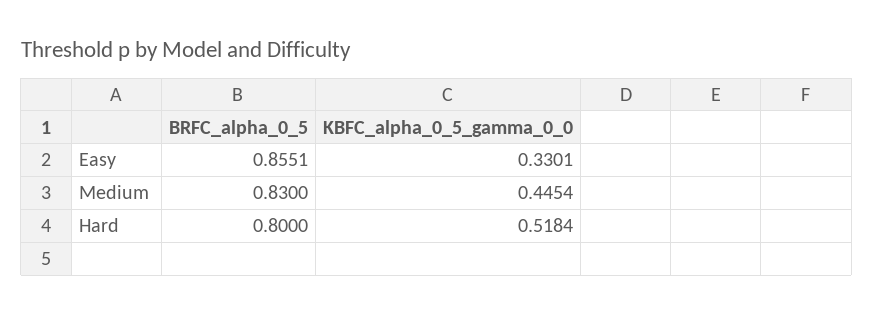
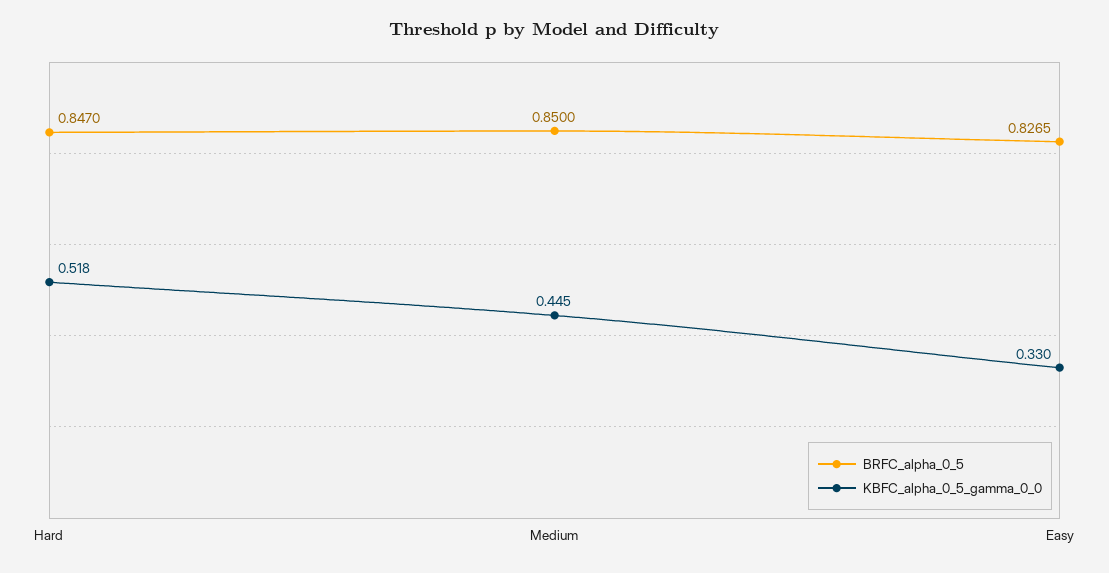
BRFC_alpha_0_5, Easy: 0.8551 -> 0.8265
BRFC_alpha_0_5, Medium: 0.83 -> 0.85
BRFC_alpha_0_5, Hard: 0.8 -> 0.847

